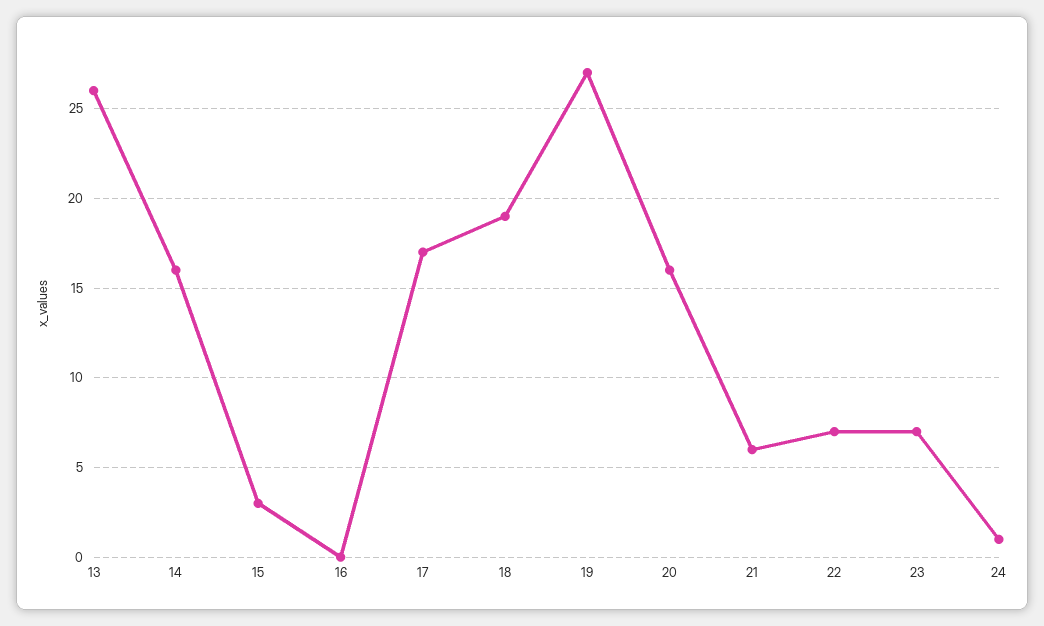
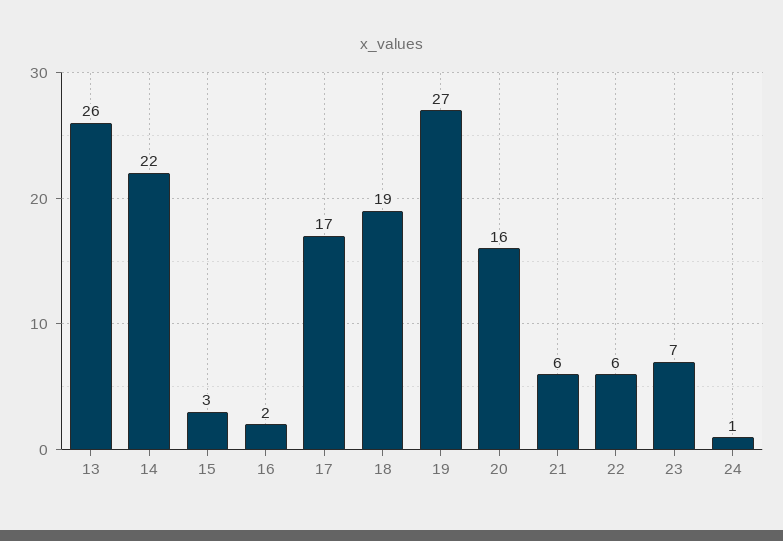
14: 16 -> 22
16: 0 -> 2
22: 7 -> 6

